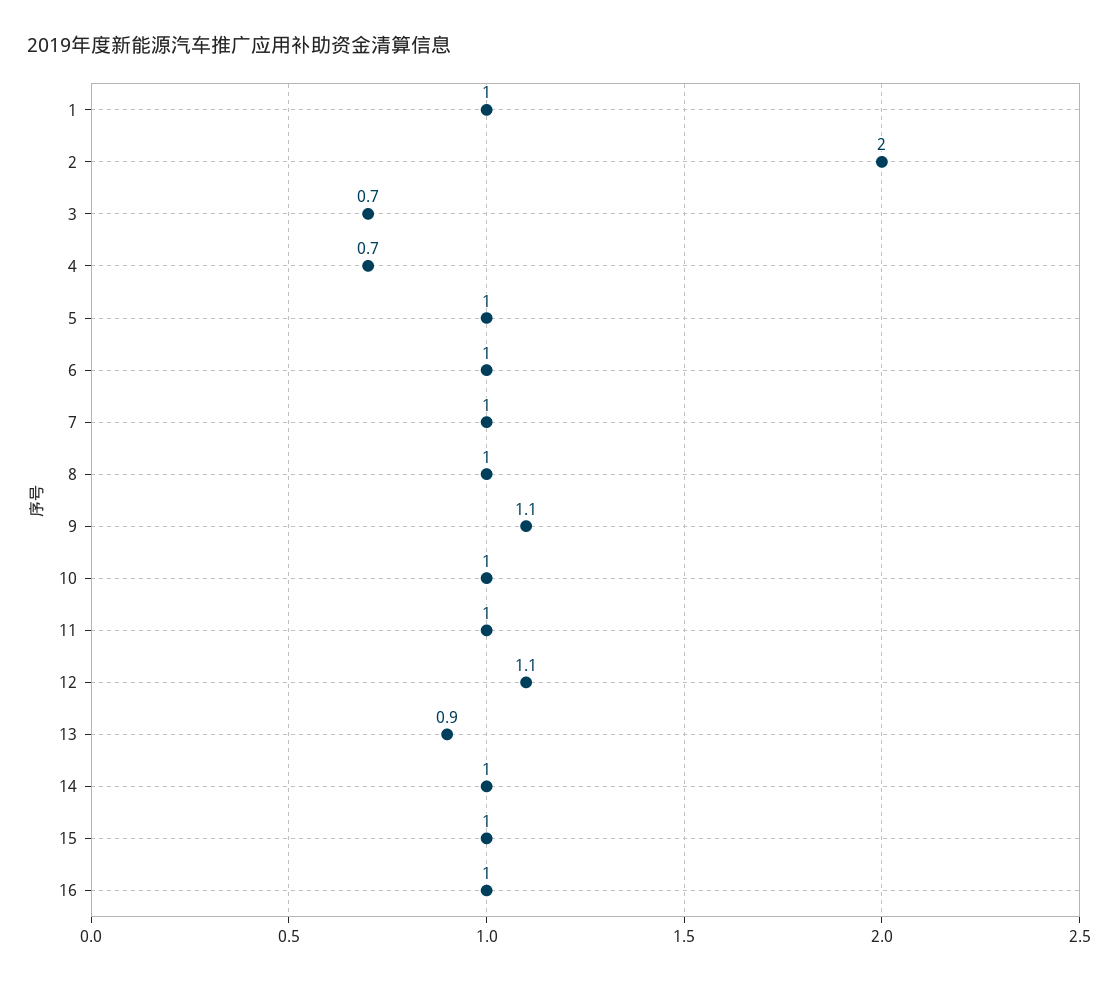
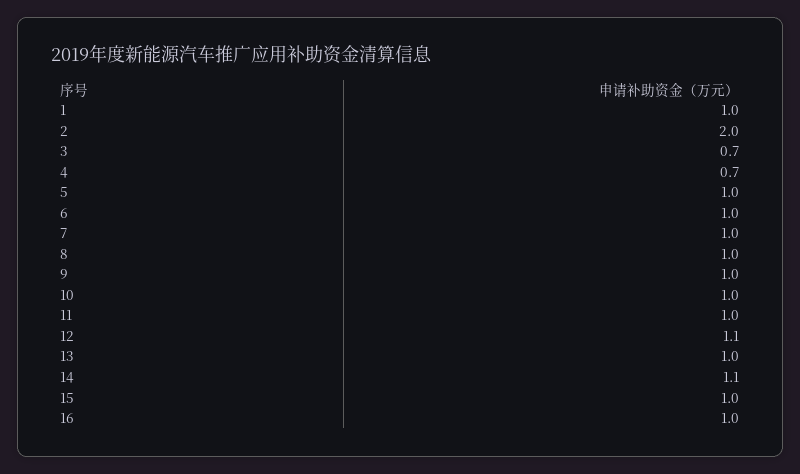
9: 1.1 -> 1
13: 0.9 -> 1
14: 1 -> 1.1

